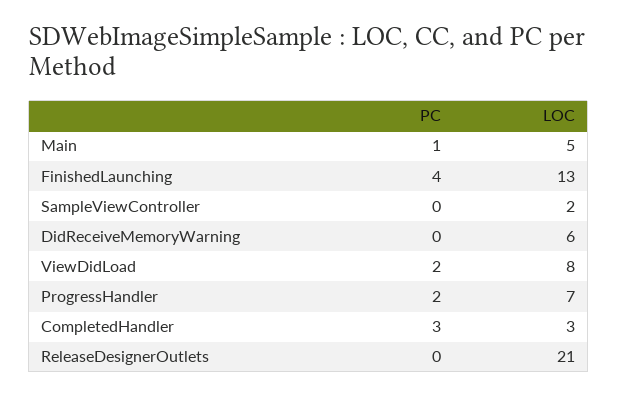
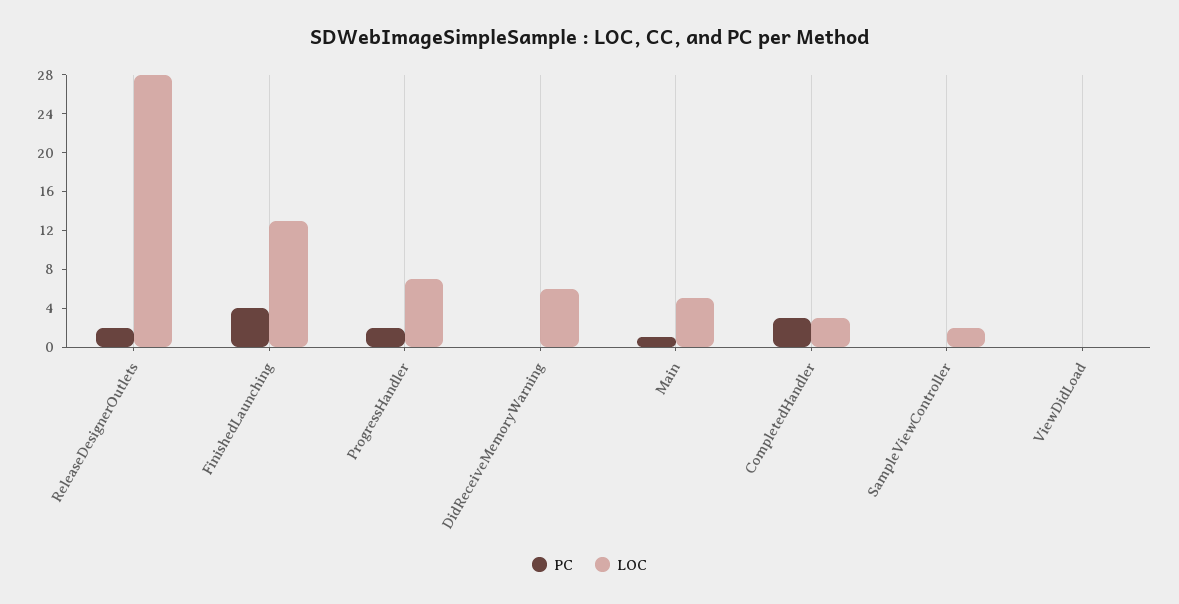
PC, ViewDidLoad: 2 -> 0
LOC, ViewDidLoad: 8 -> 0
PC, ReleaseDesignerOutlets: 0 -> 2
LOC, ReleaseDesignerOutlets: 21 -> 28

